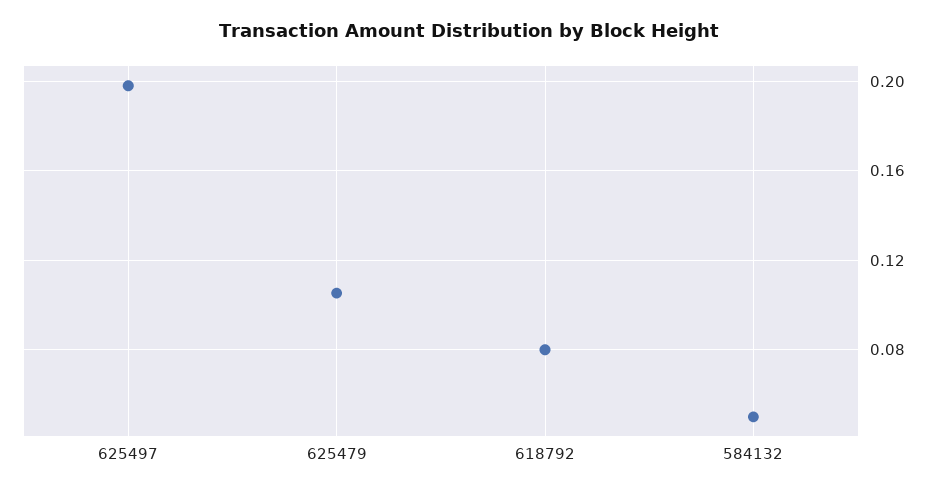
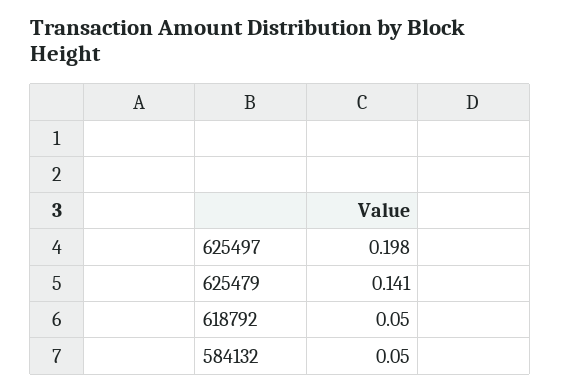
625479: 0.105 -> 0.141
618792: 0.08 -> 0.05

